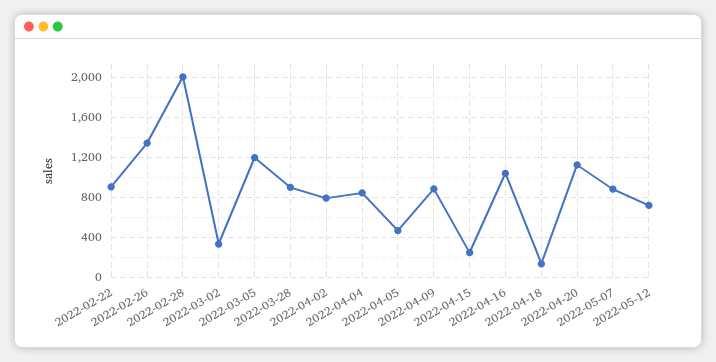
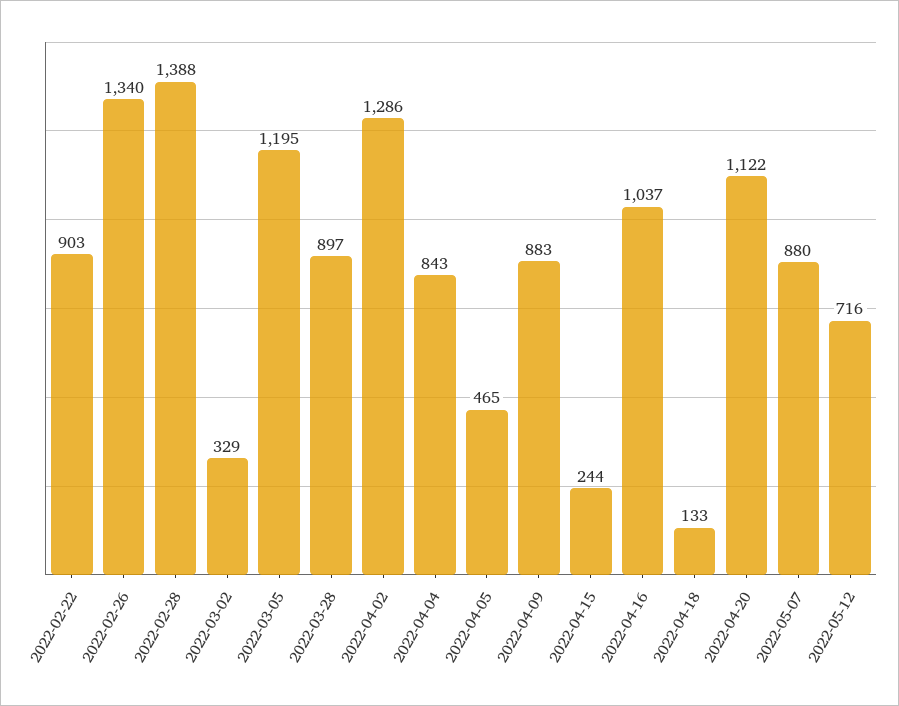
2022-02-28: 2000 -> 1388
2022-04-02: 800 -> 1286

